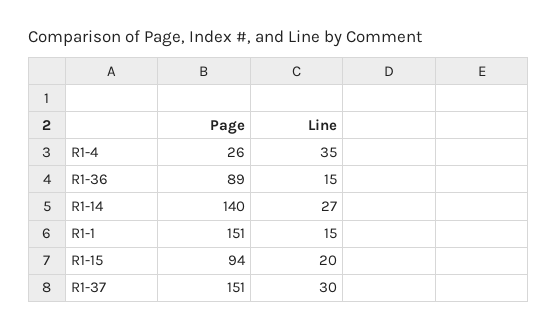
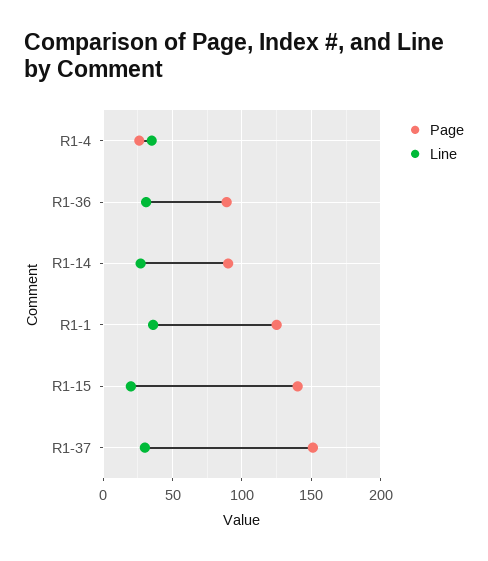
Line, R1-36: 15 -> 30
Page, R1-14: 140 -> 90
Page, R1-1: 151 -> 125
Line, R1-1: 15 -> 35
Page, R1-15: 94 -> 140

